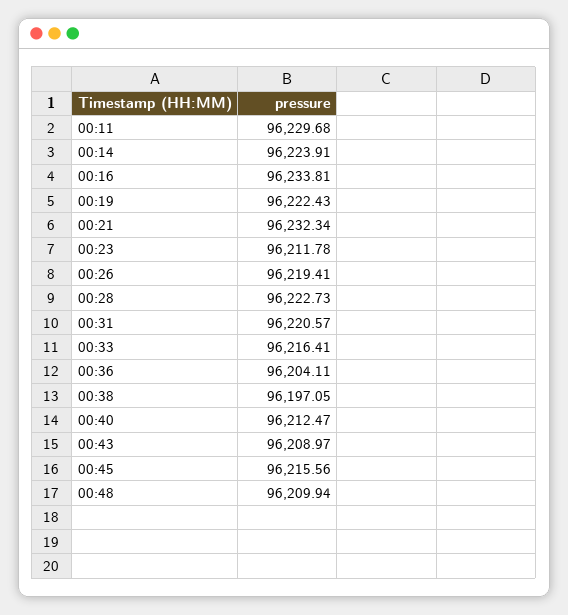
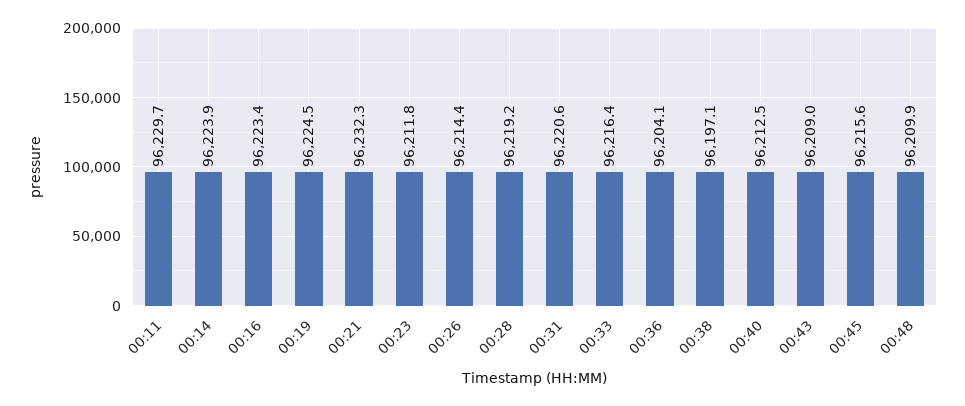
00:16: 96233.81 -> 96223.4
00:19: 96222.43 -> 96224.5
00:26: 96219.41 -> 96214.4
00:28: 96222.73 -> 96219.2

